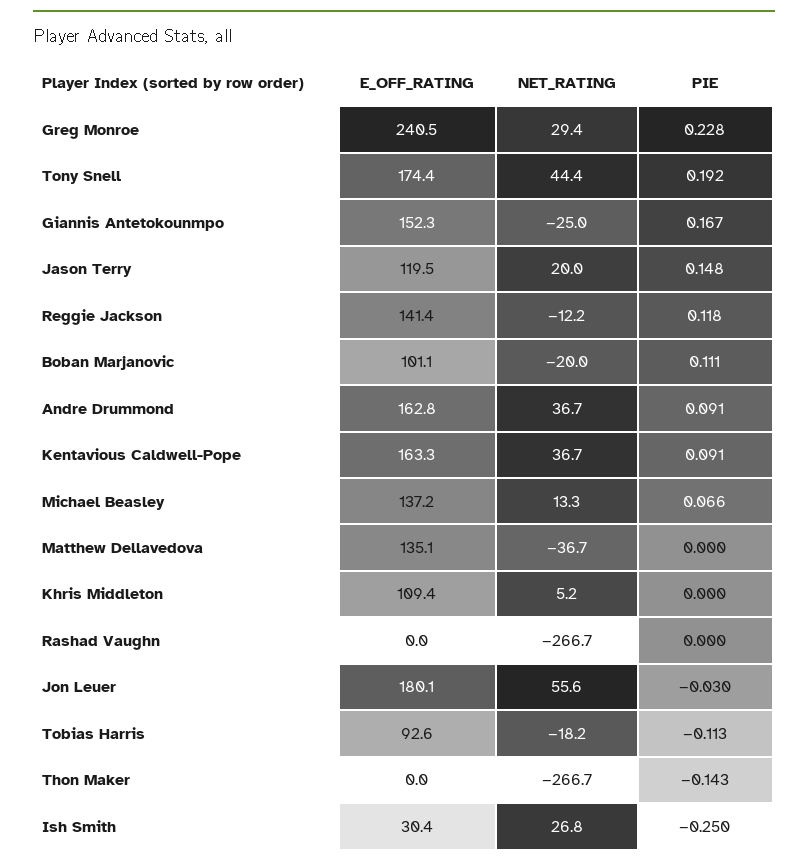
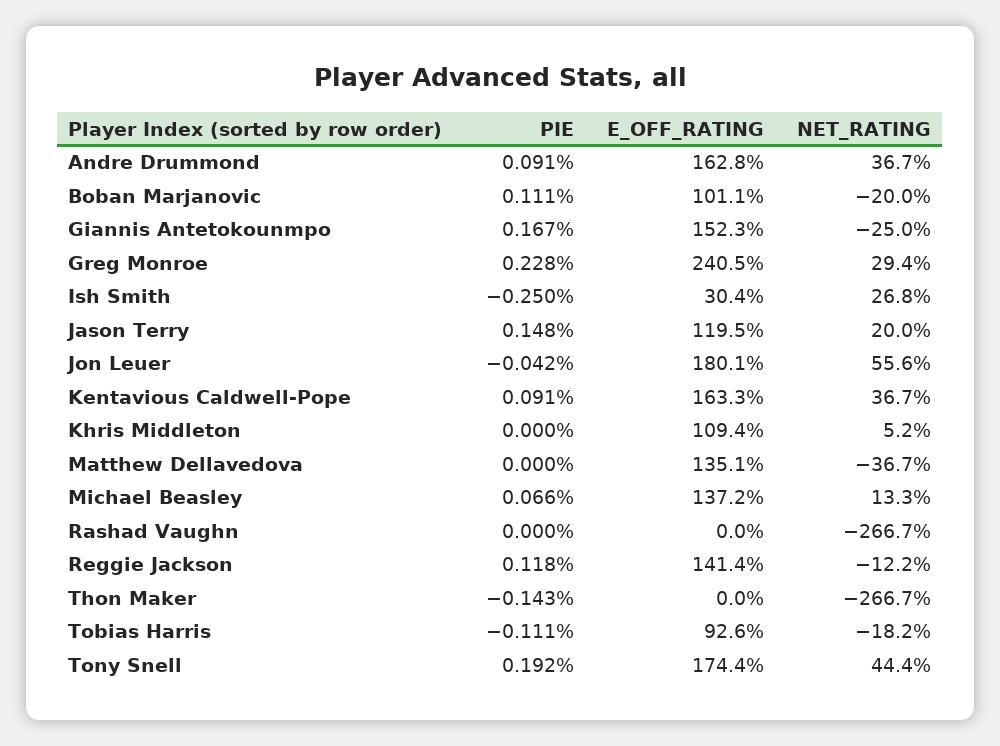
PIE, Jon Leuer: -0.03 -> -0.042
PIE, Tobias Harris: -0.113 -> -0.111

